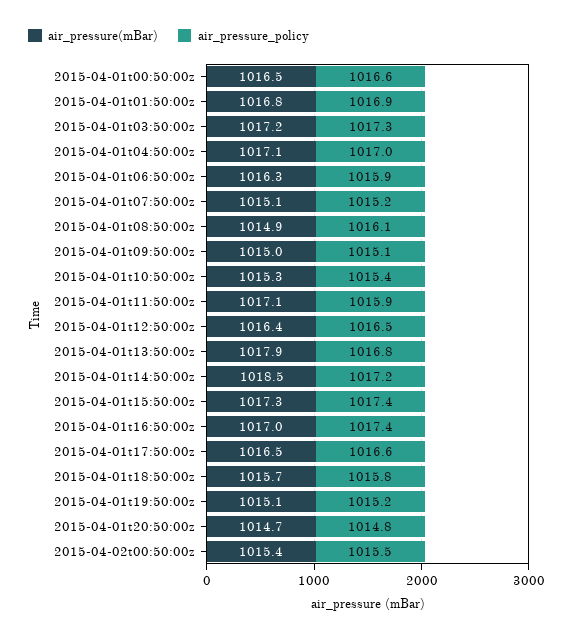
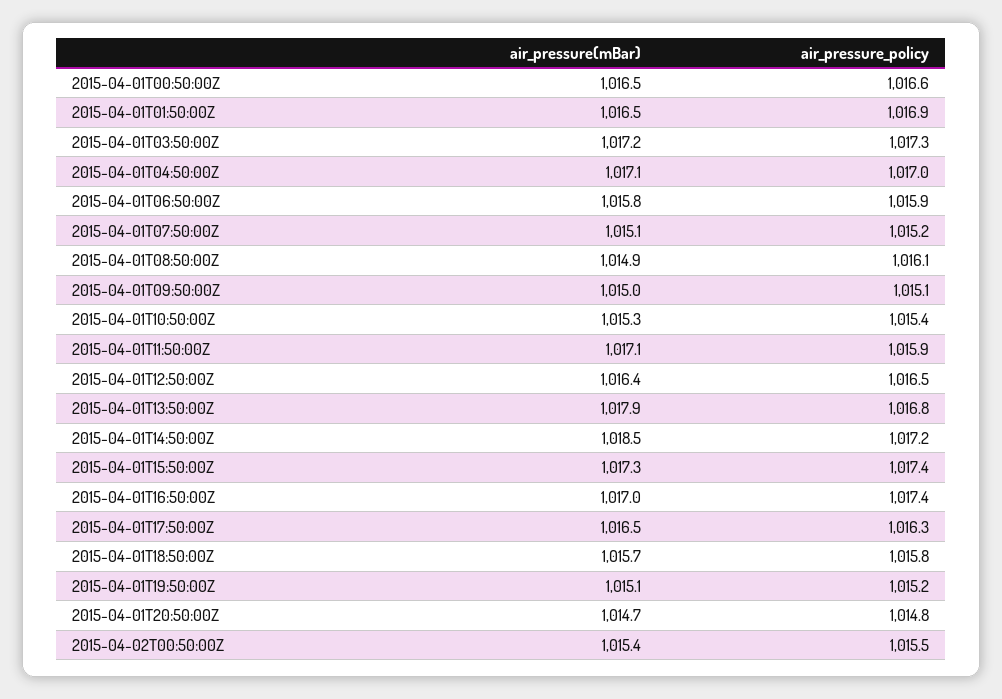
air_pressure(mBar), 2015-04-01t01:50:00z: 1016.8 -> 1016.5
air_pressure(mBar), 2015-04-01t06:50:00z: 1016.3 -> 1015.8
air_pressure_policy, 2015-04-01t17:50:00z: 1016.6 -> 1016.3

